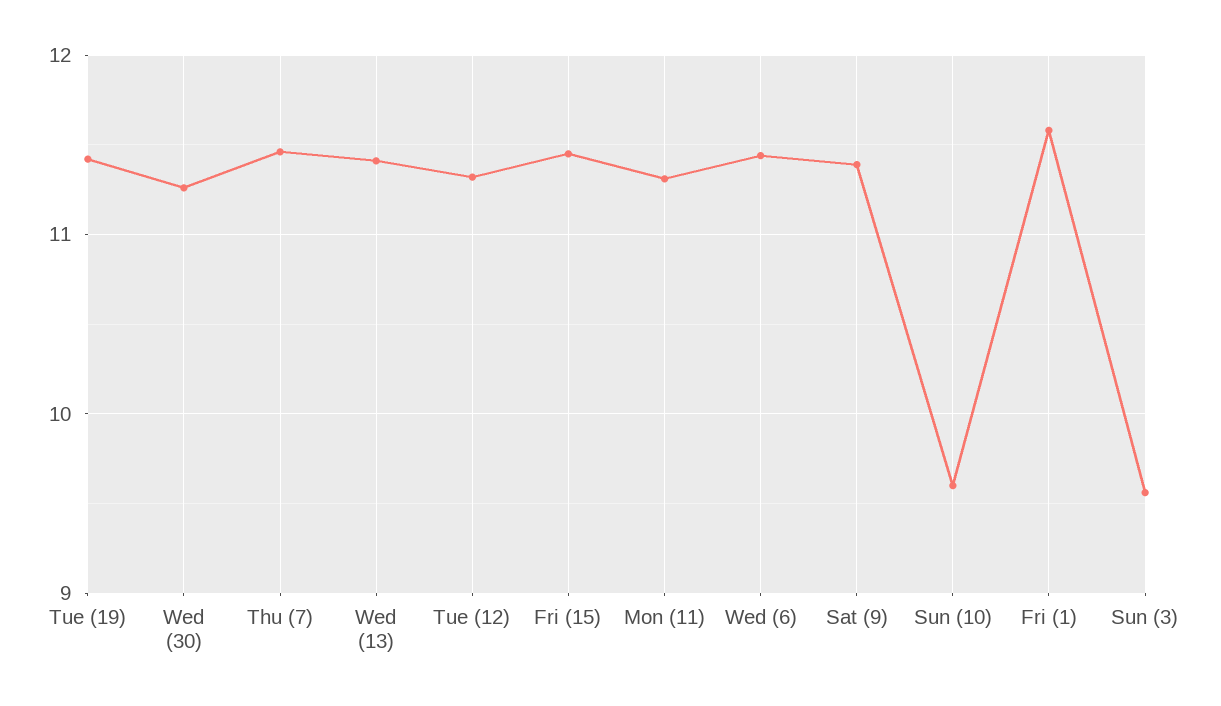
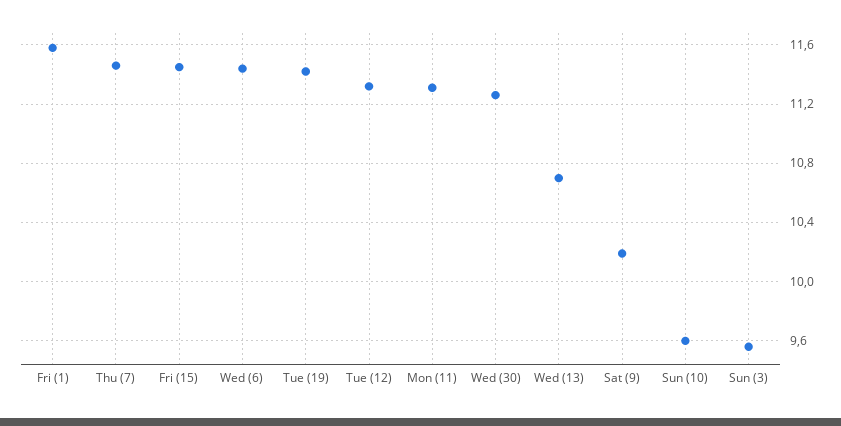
Wed (13): 11.4 -> 10.7
Sat (9): 11.4 -> 10.2

